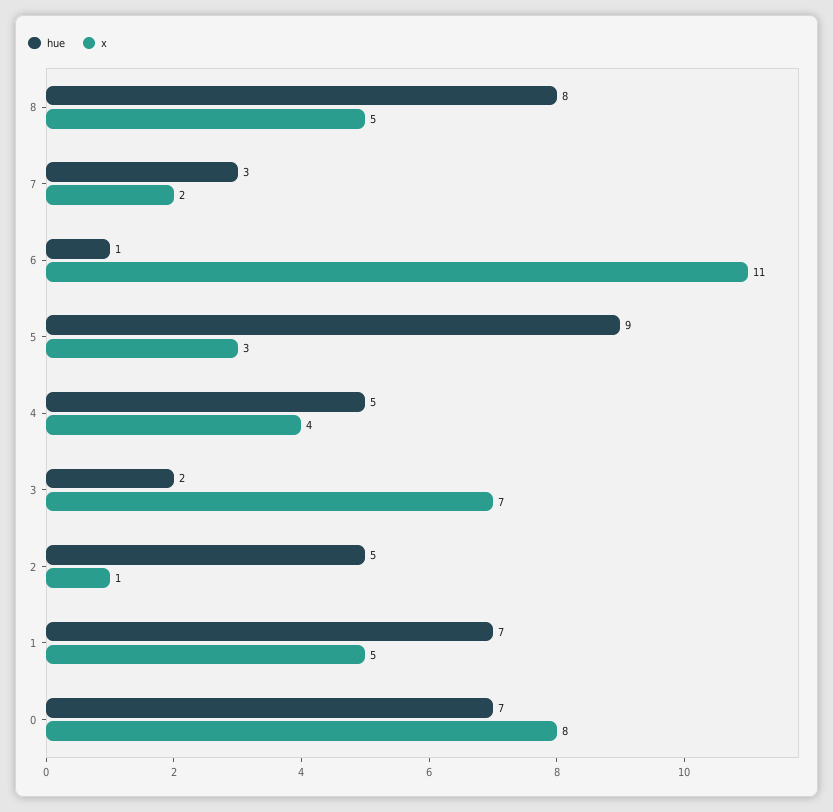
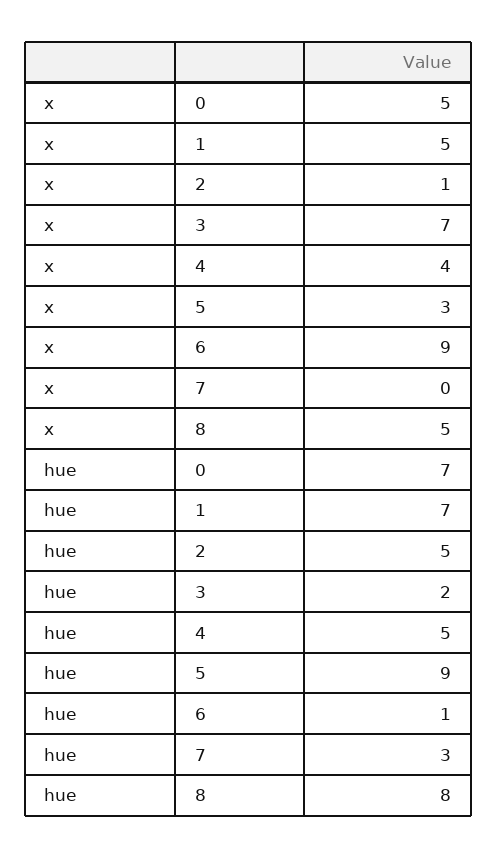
x, 7: 2 -> 0
x, 6: 11 -> 9
x, 0: 8 -> 5

